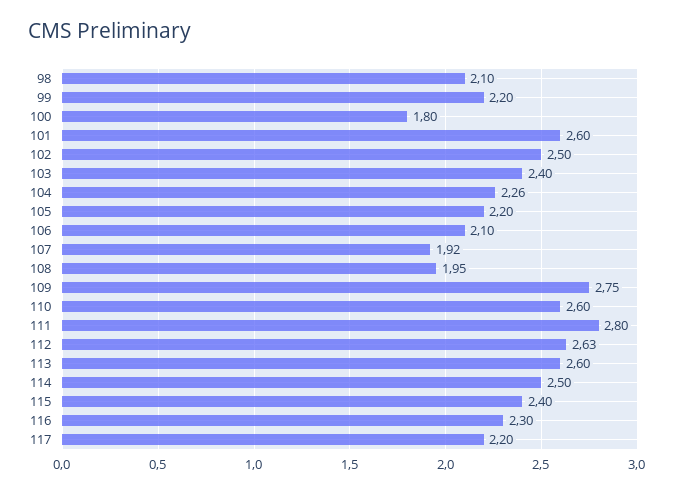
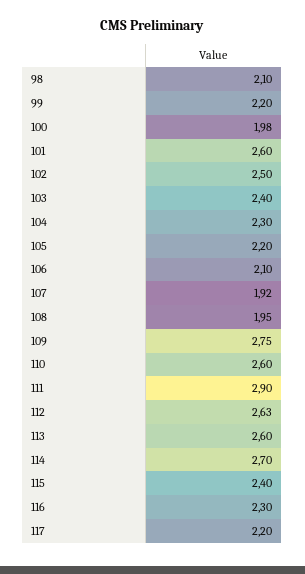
100: 1.8 -> 1.98
104: 2.26 -> 2.3
111: 2.8 -> 2.9
114: 2.5 -> 2.7

